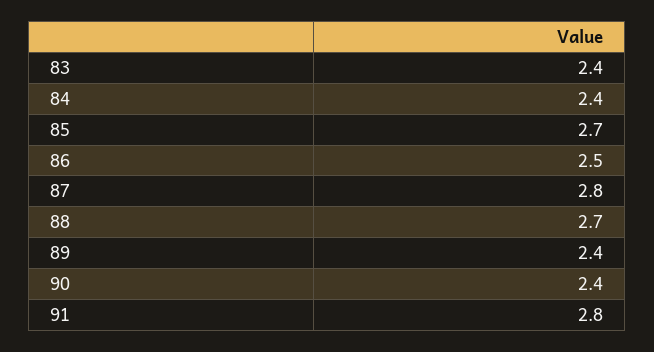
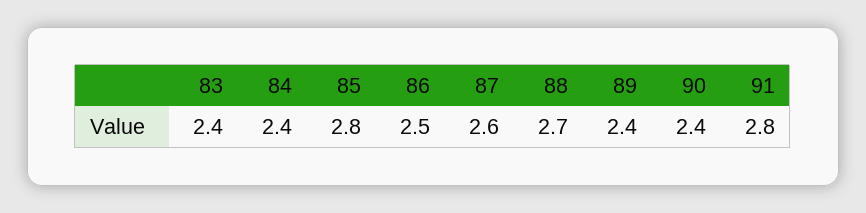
85: 2.7 -> 2.8
87: 2.8 -> 2.6

